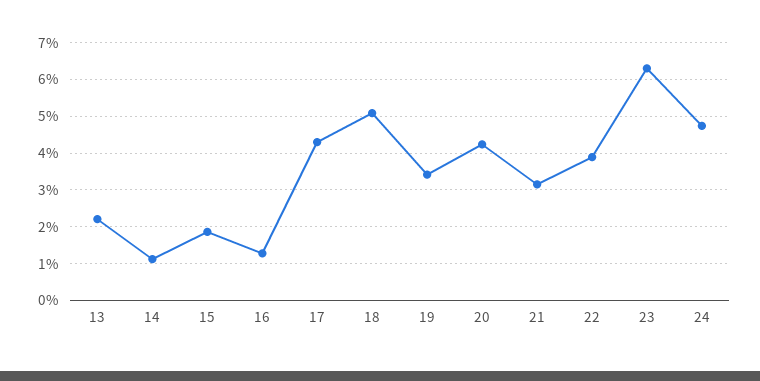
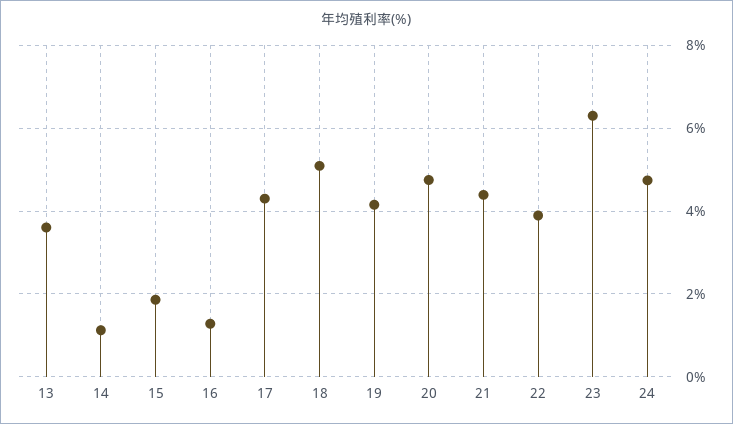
13: 2.2 -> 3.6
19: 3.4 -> 4.2
20: 4.2 -> 4.8
21: 3.2 -> 4.4

